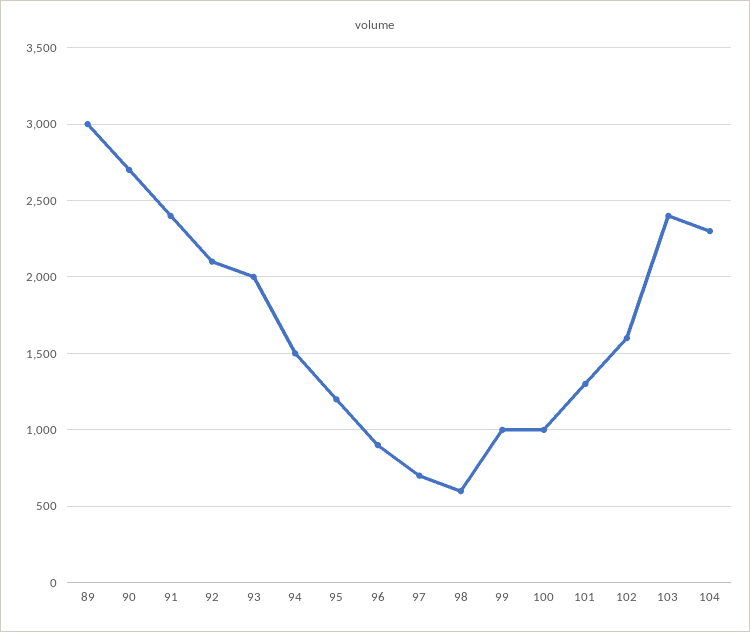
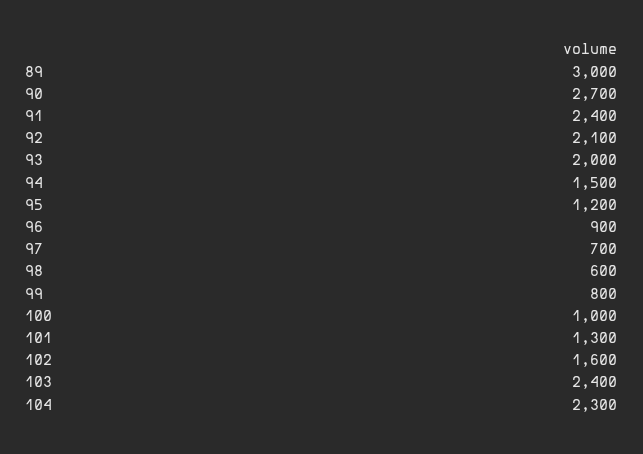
99: 1000 -> 800

